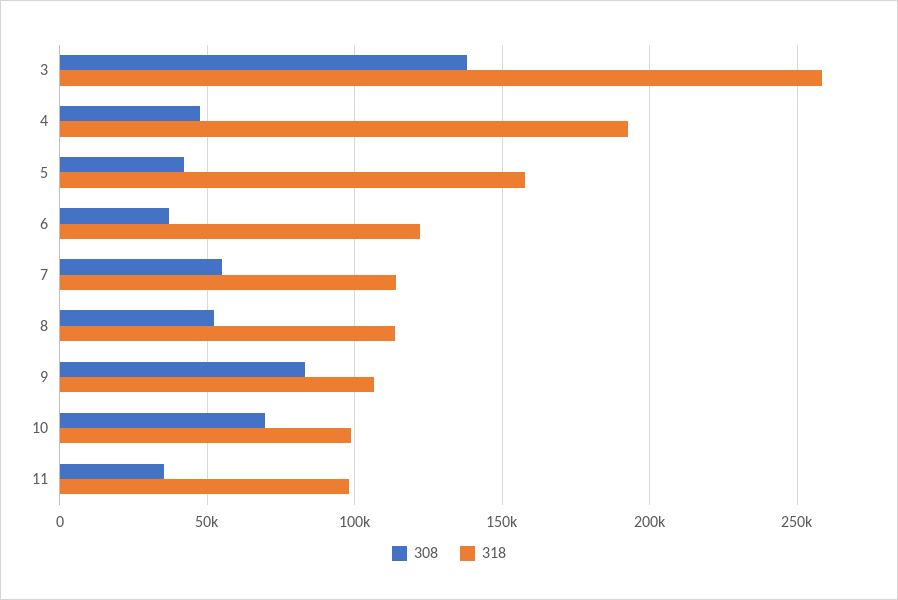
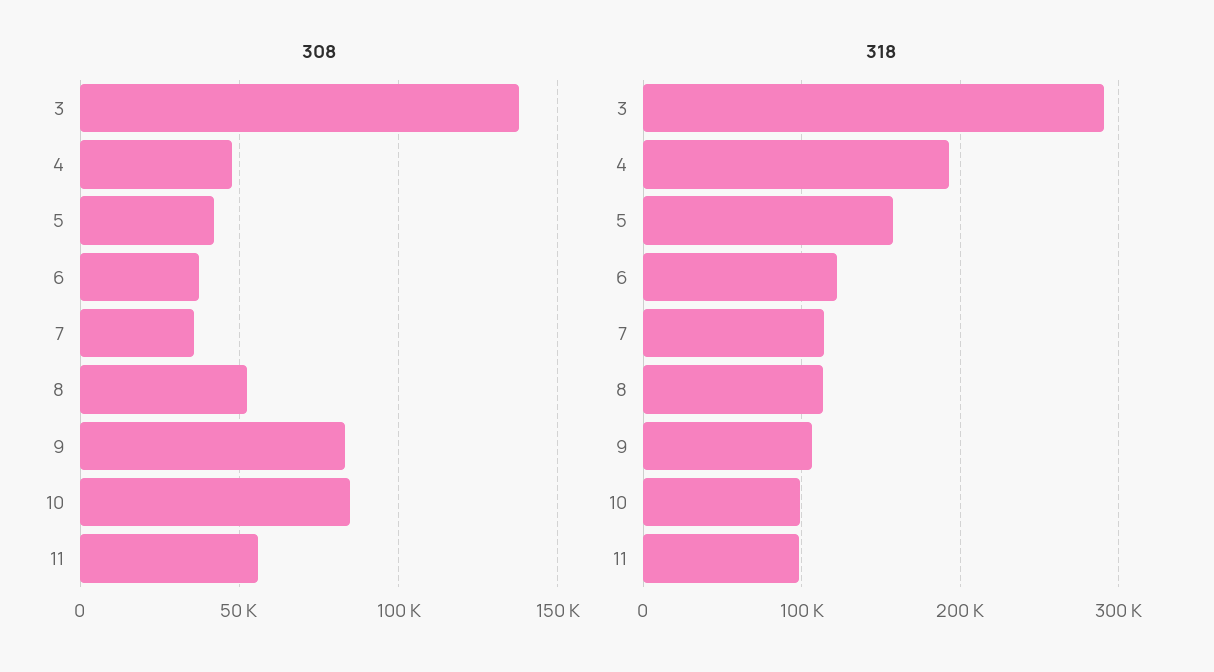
318, 3: 260000 -> 290000
308, 7: 55000 -> 35000
308, 10: 70000 -> 85000
308, 11: 35000 -> 55000

